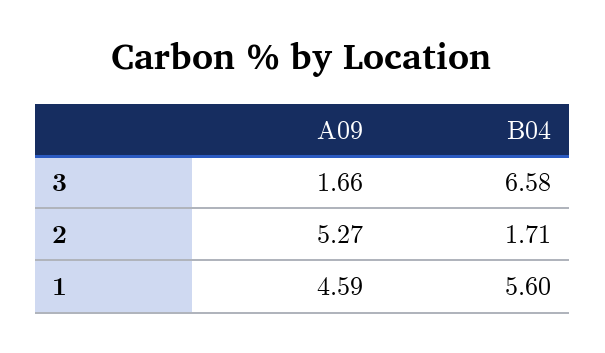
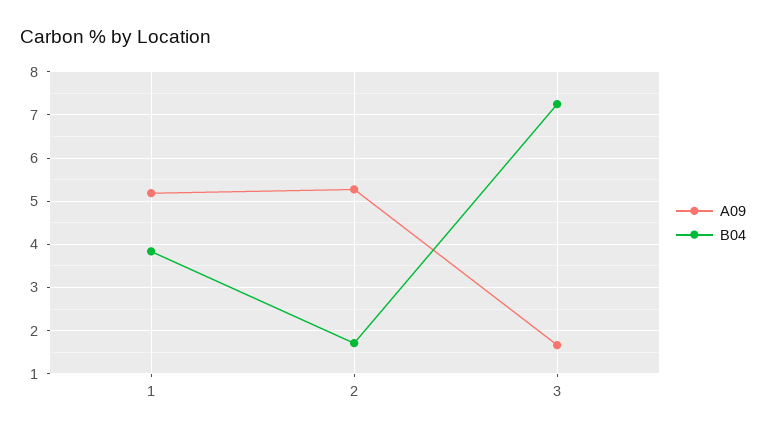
B04, 3: 6.58 -> 7.2
A09, 1: 4.59 -> 5.2
B04, 1: 5.6 -> 3.8

